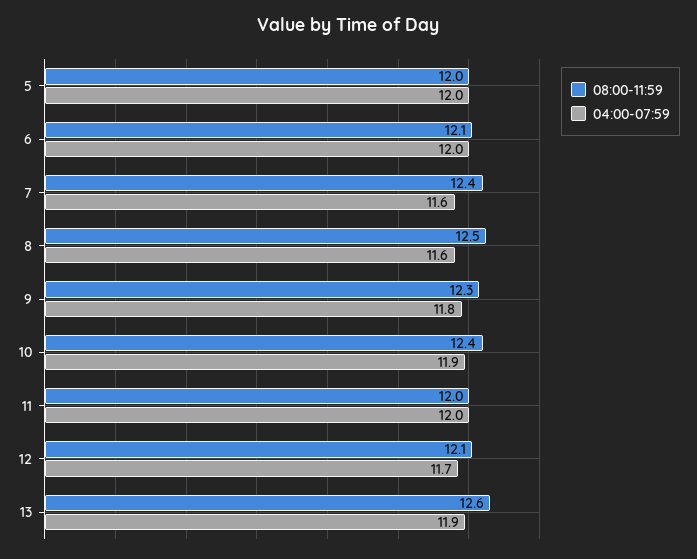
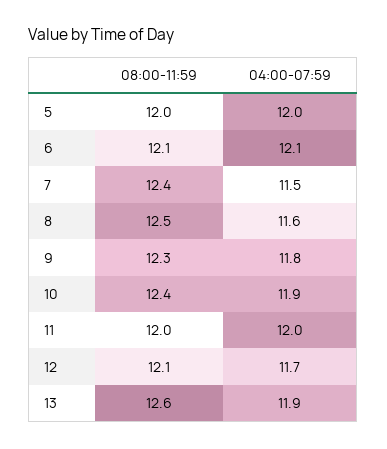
04:00-07:59, 6: 12 -> 12.1
04:00-07:59, 7: 11.6 -> 11.5

